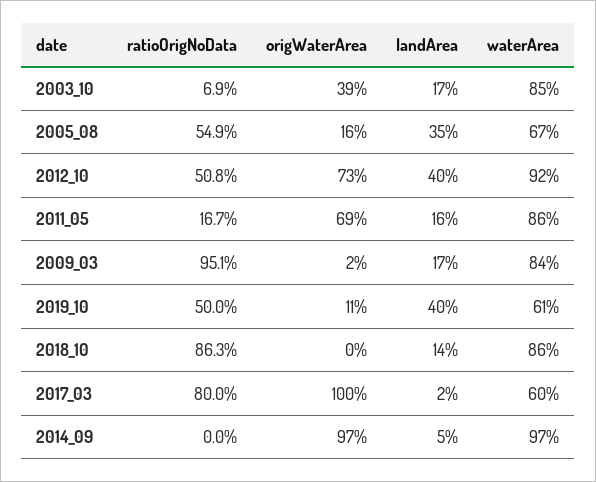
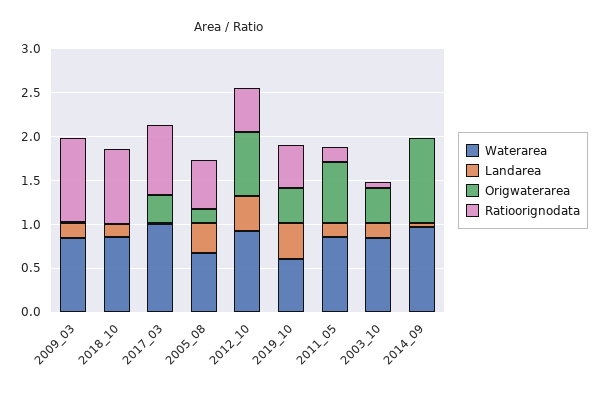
origWaterArea, 2019_10: 0.11 -> 0.4
origWaterArea, 2017_03: 1 -> 0.3
waterArea, 2017_03: 0.6 -> 1

